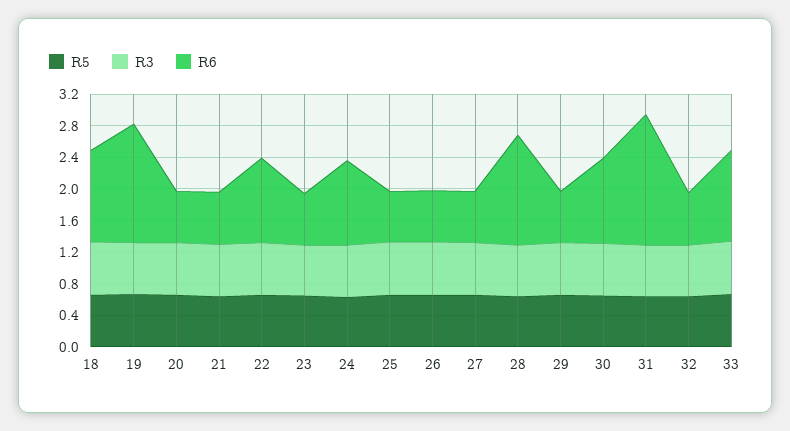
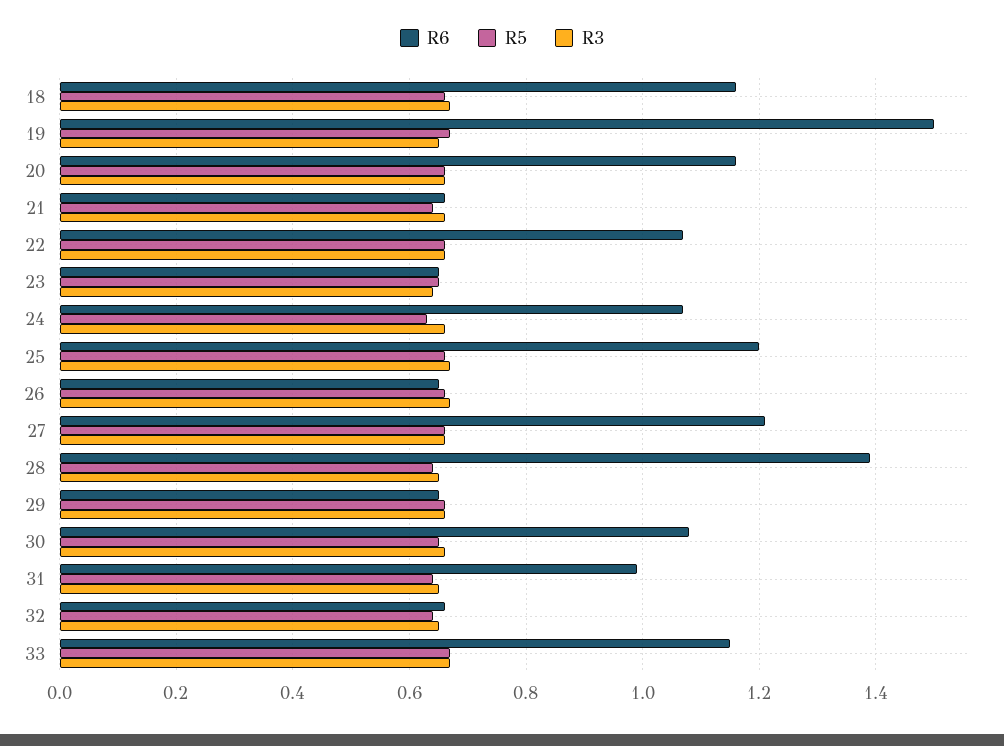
R6, 20: 0.6 -> 1.15
R6, 25: 0.6 -> 1.2
R6, 27: 0.6 -> 1.2
R6, 31: 1.6 -> 1

